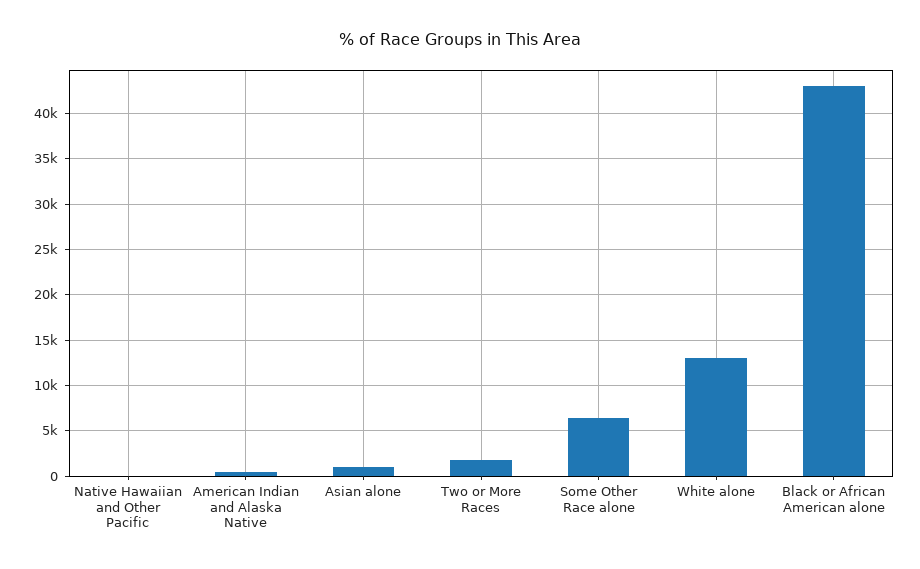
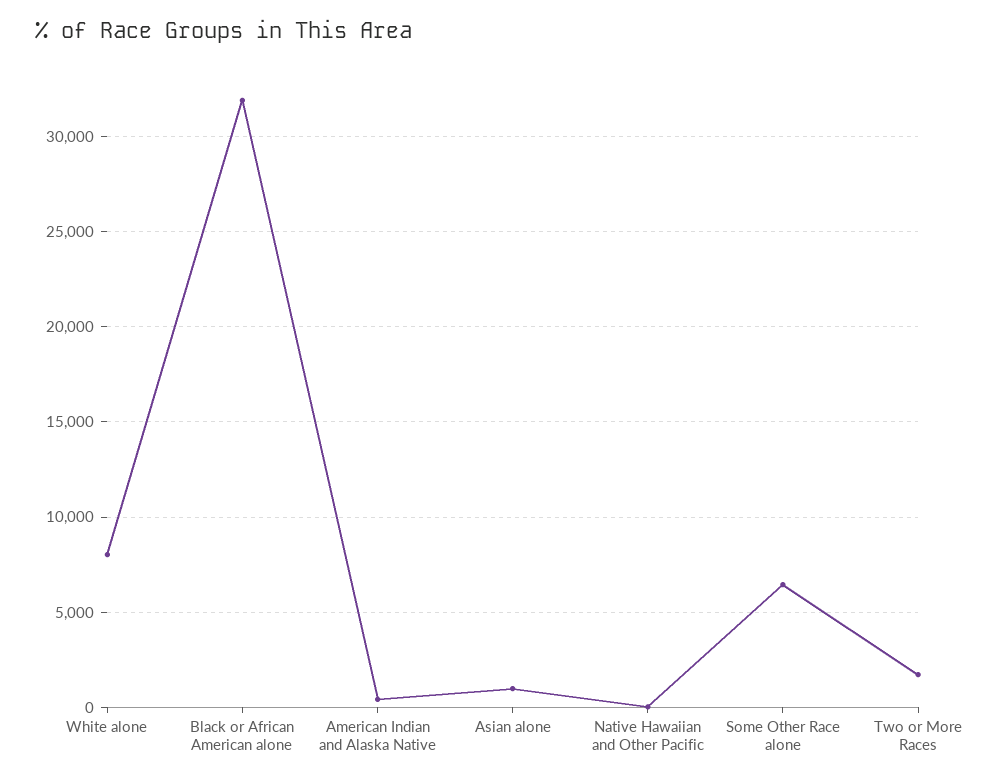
White alone: 13000 -> 8000
Black or African American alone: 43000 -> 32000

